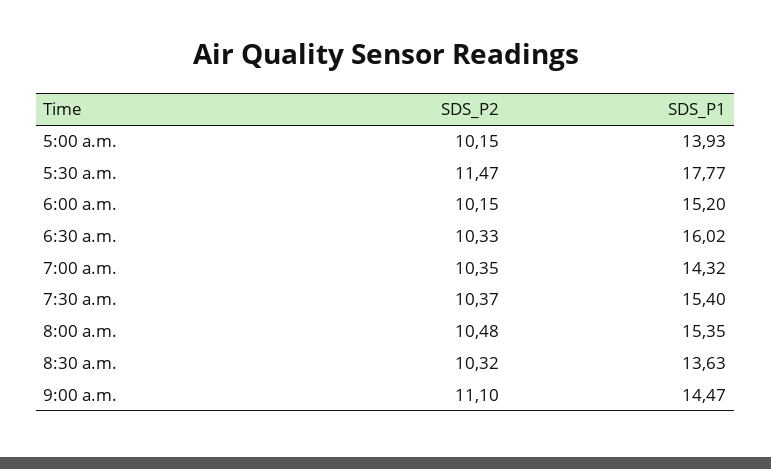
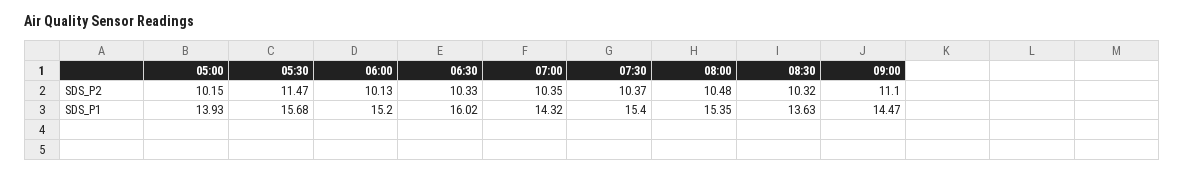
SDS_P1, 5:30 a.m.: 17.77 -> 15.68
SDS_P2, 6:00 a.m.: 10.15 -> 10.13

